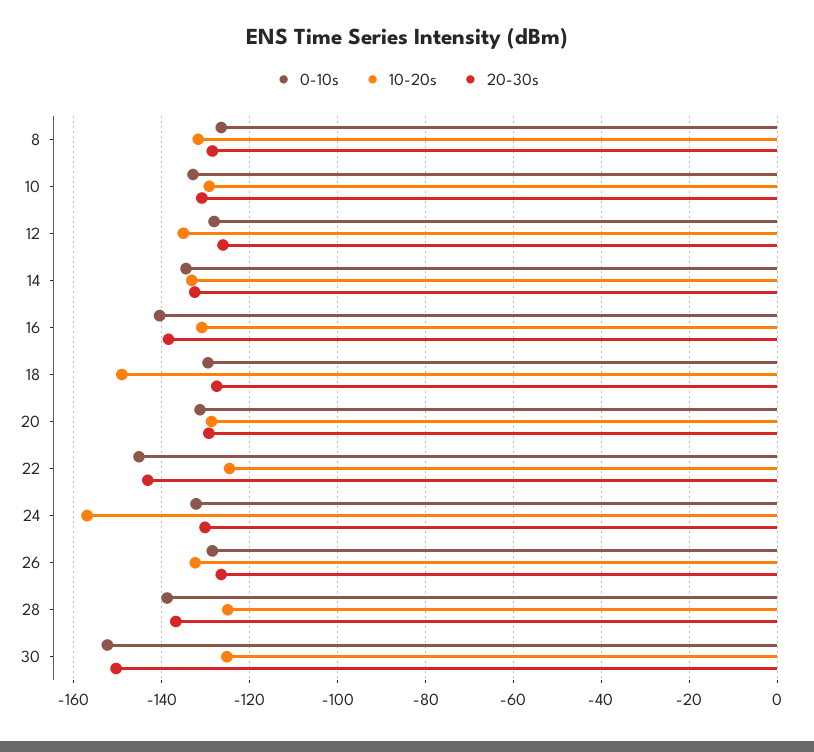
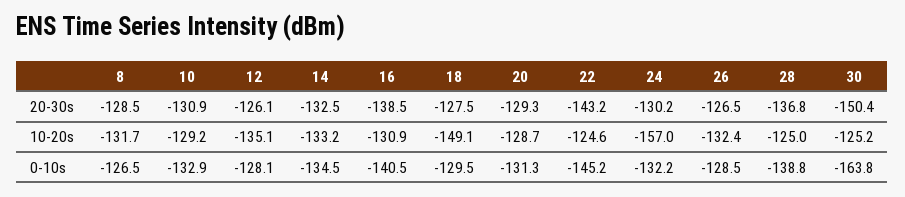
0-10s, 30: -152 -> -163.8

